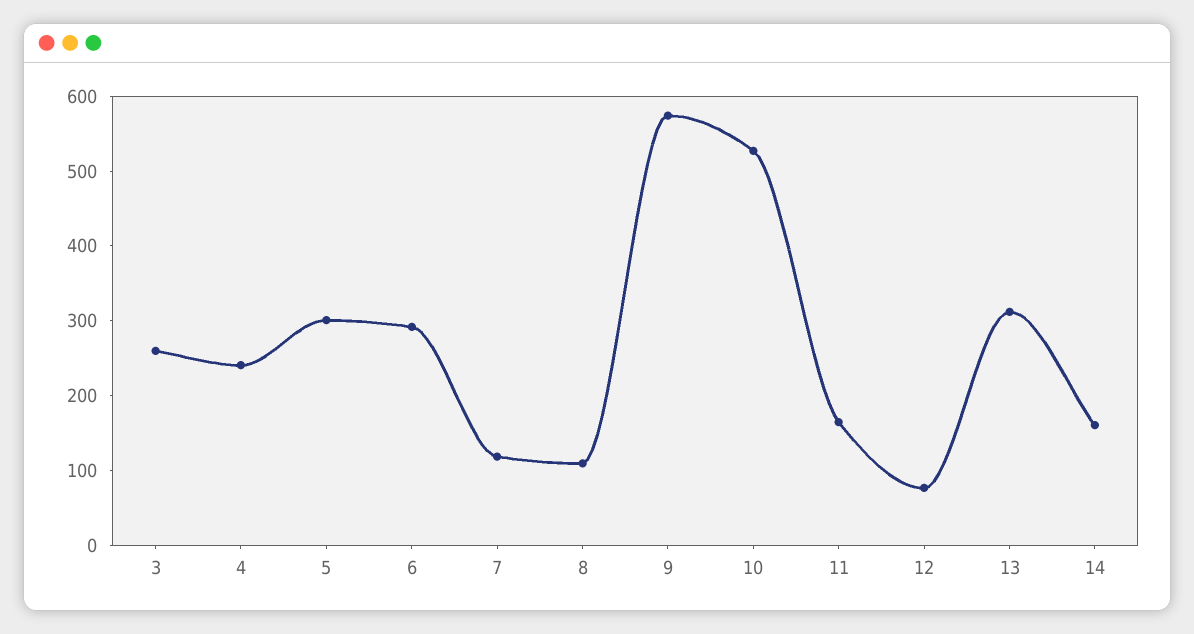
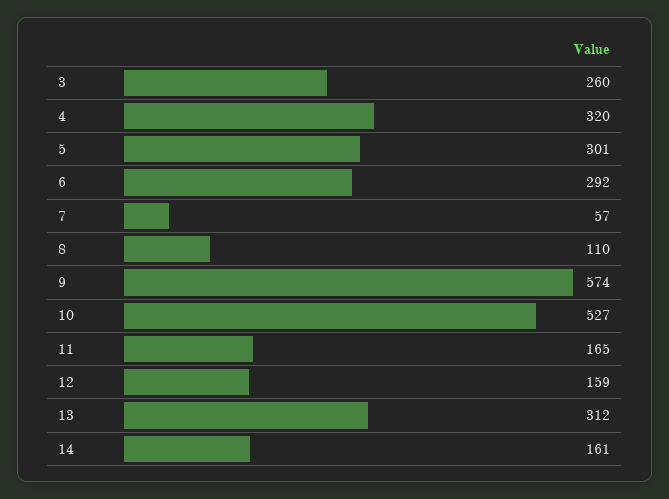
4: 240 -> 320
7: 120 -> 57
12: 80 -> 159

